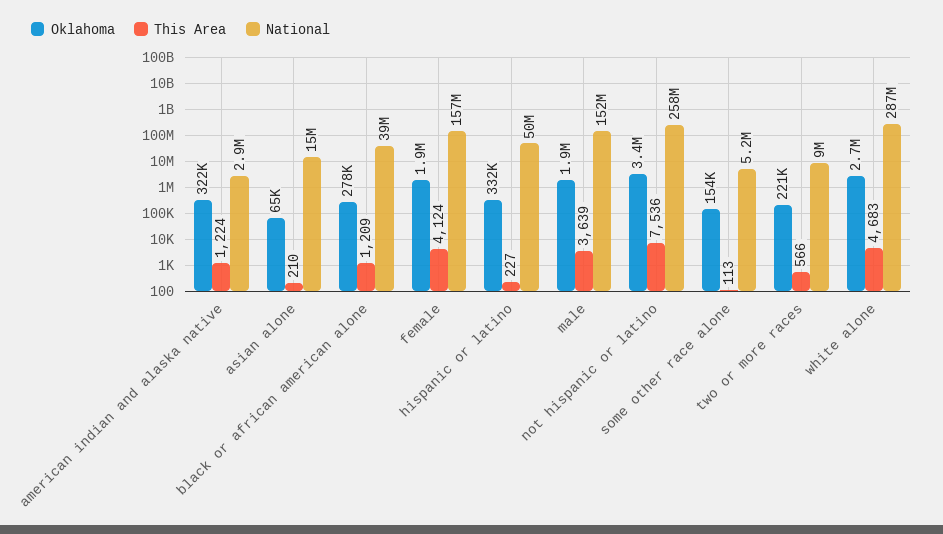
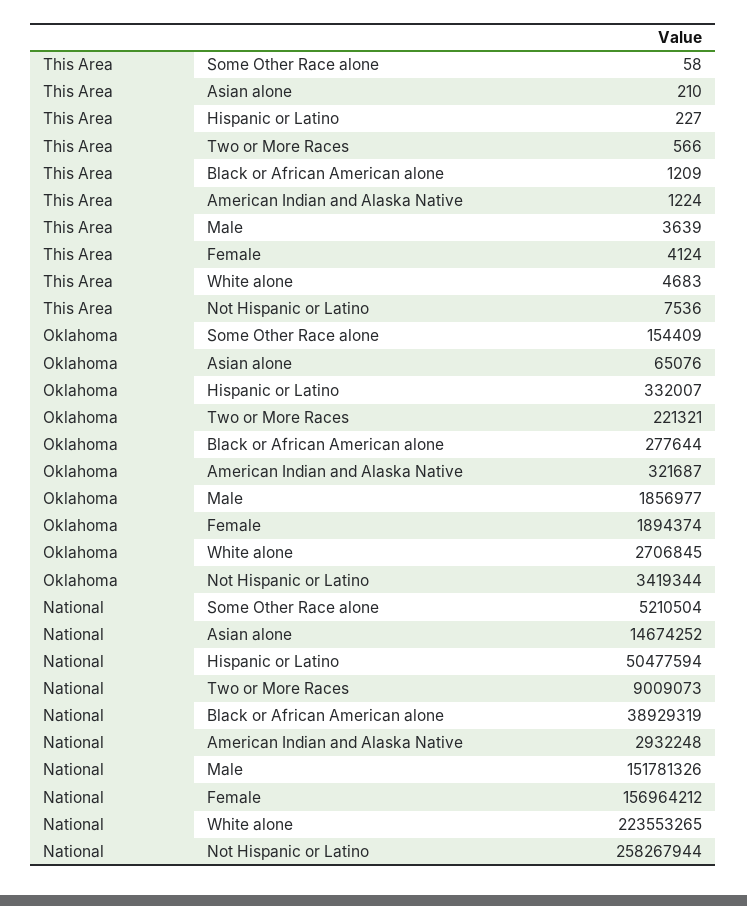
This Area, some other race alone: 113 -> 58
National, white alone: 287000000 -> 223553265

